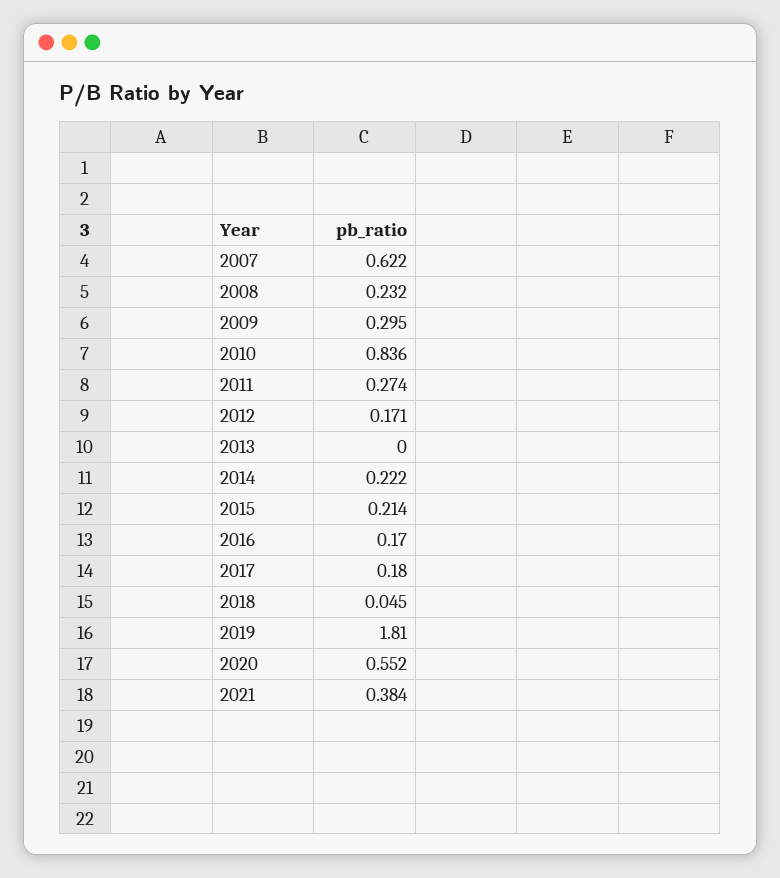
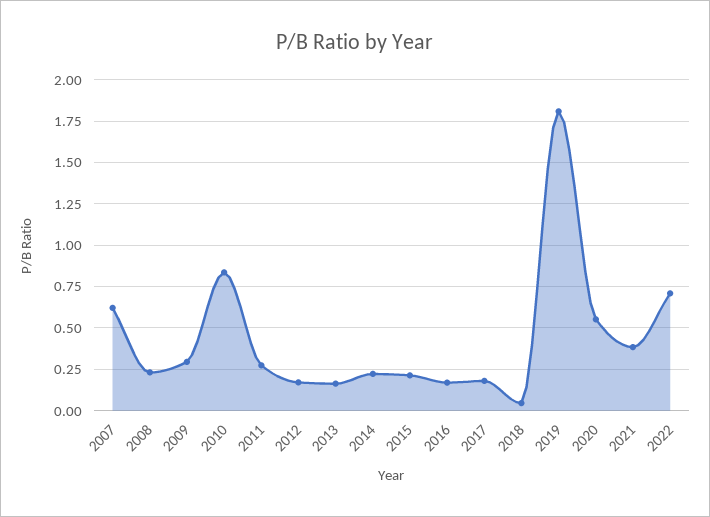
2013: 0 -> 0.15
2022: none -> 0.7

